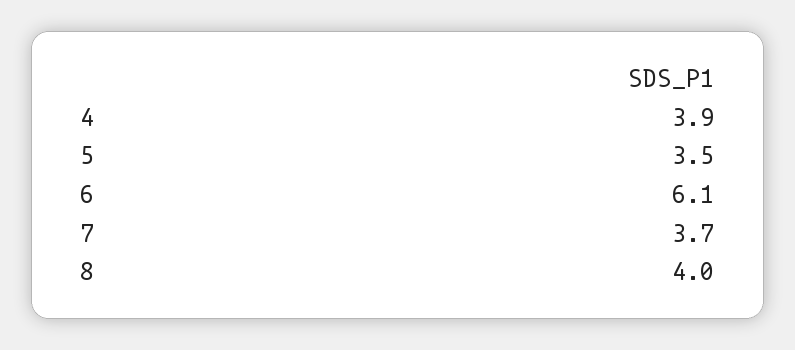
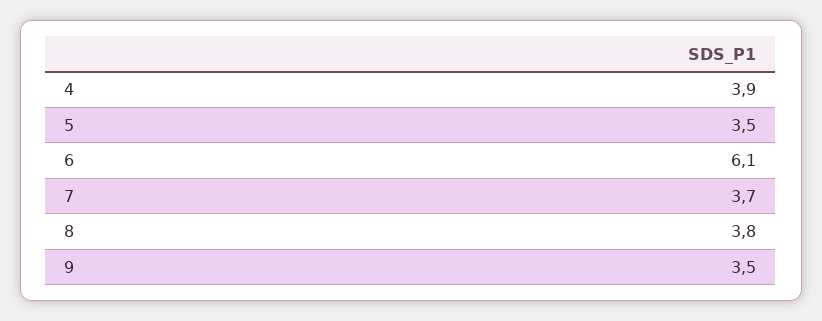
8: 4 -> 3.8
9: none -> 3.5

